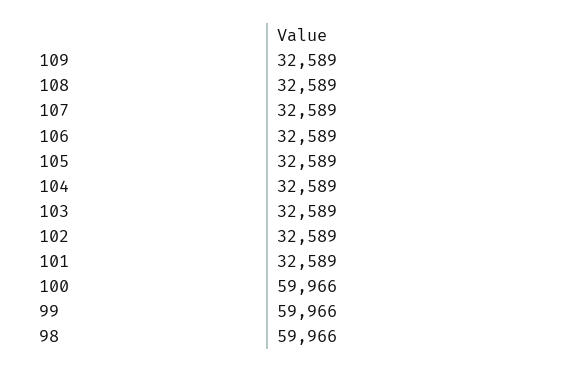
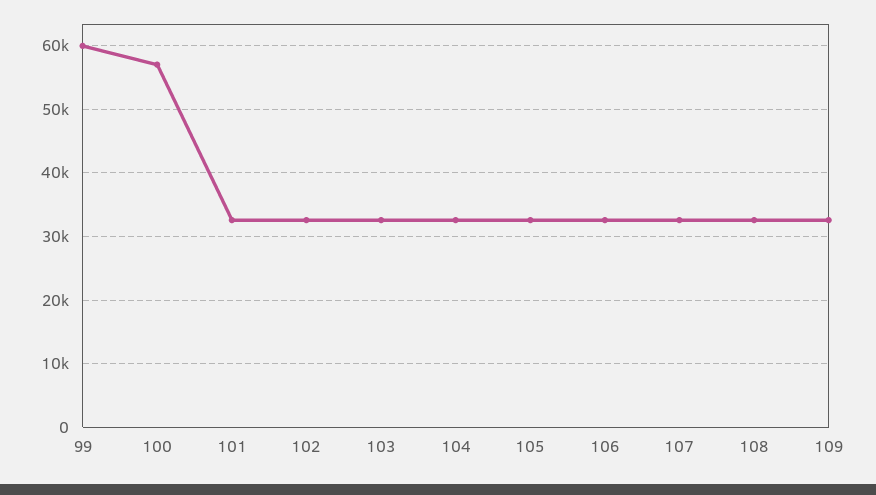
100: 59966 -> 57000
98: 59966 -> none

